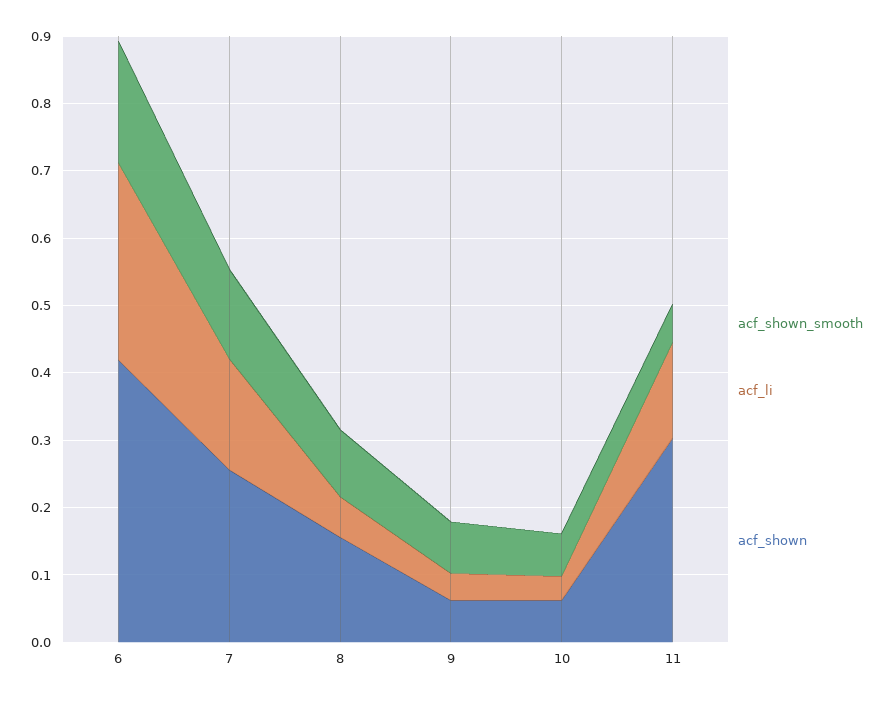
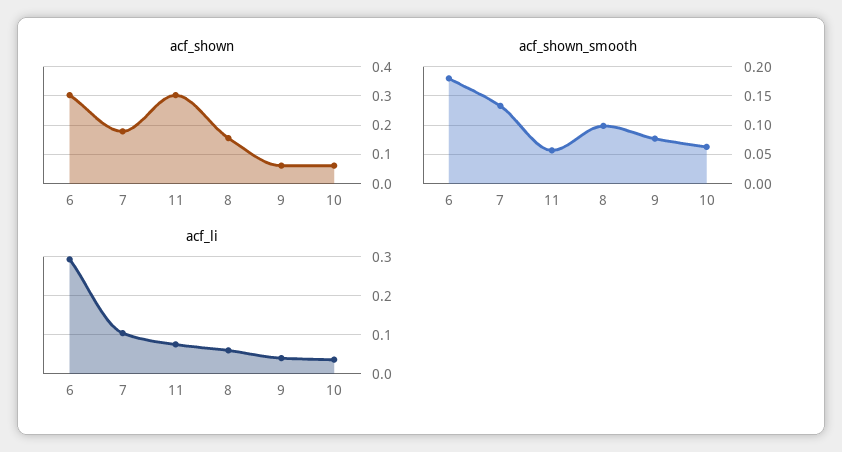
acf_shown, 6: 0.42 -> 0.3
acf_li, 7: 0.16 -> 0.1
acf_shown, 7: 0.26 -> 0.175
acf_li, 11: 0.14 -> 0.08

